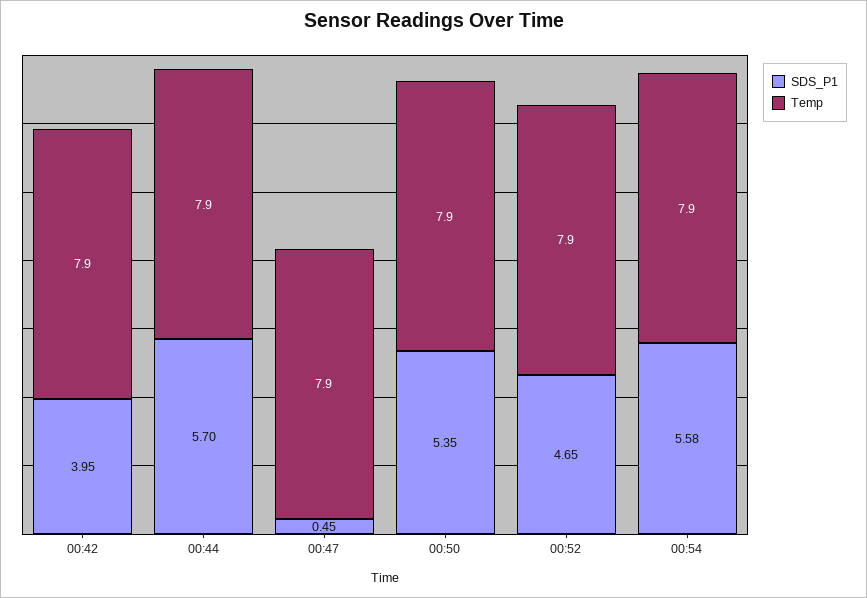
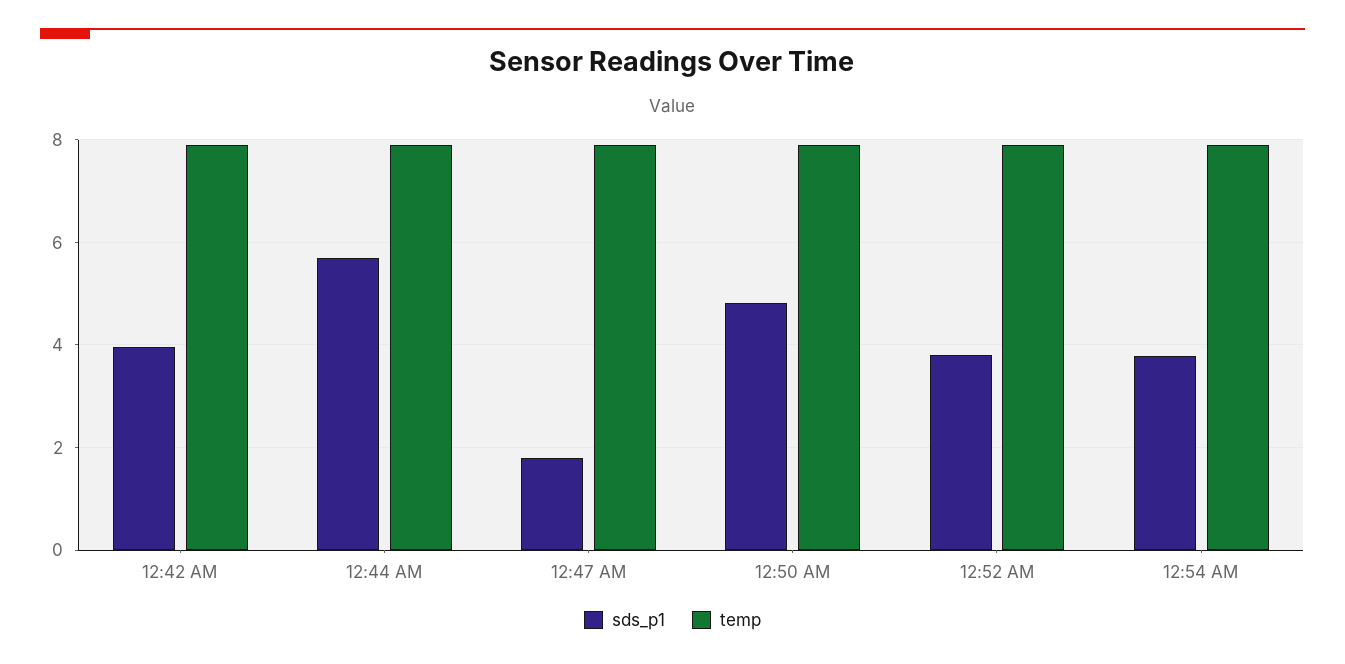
SDS_P1, 00:47: 0.45 -> 1.8
SDS_P1, 00:50: 5.35 -> 4.8
SDS_P1, 00:52: 4.65 -> 3.8
SDS_P1, 00:54: 5.58 -> 3.8

